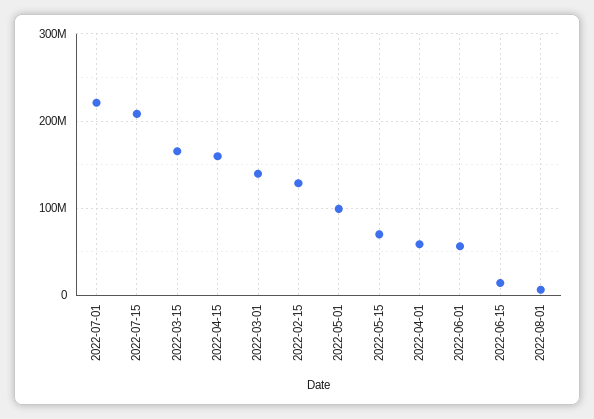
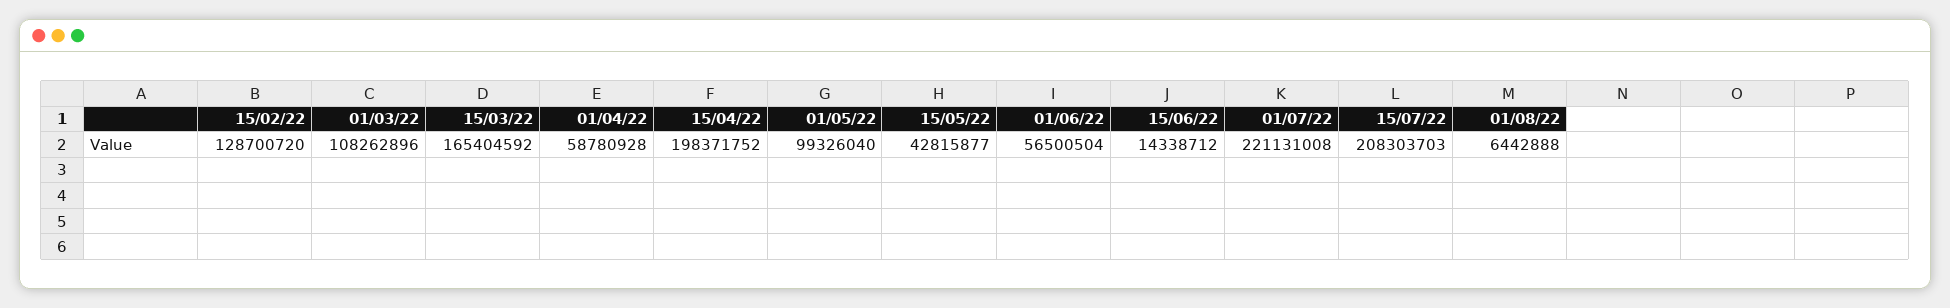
2022-04-15: 160000000 -> 198371752
2022-03-01: 140000000 -> 108262896
2022-05-15: 70000000 -> 42815877

